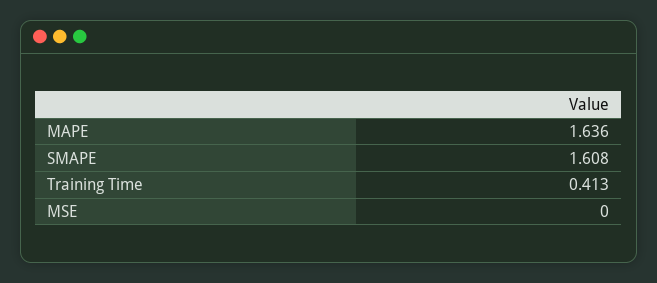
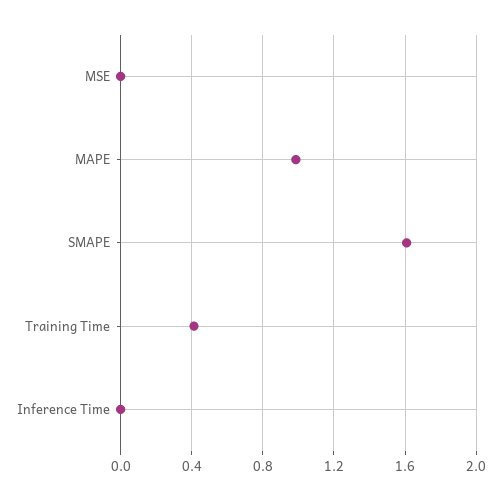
MAPE: 1.636 -> 1
Inference Time: none -> 0

